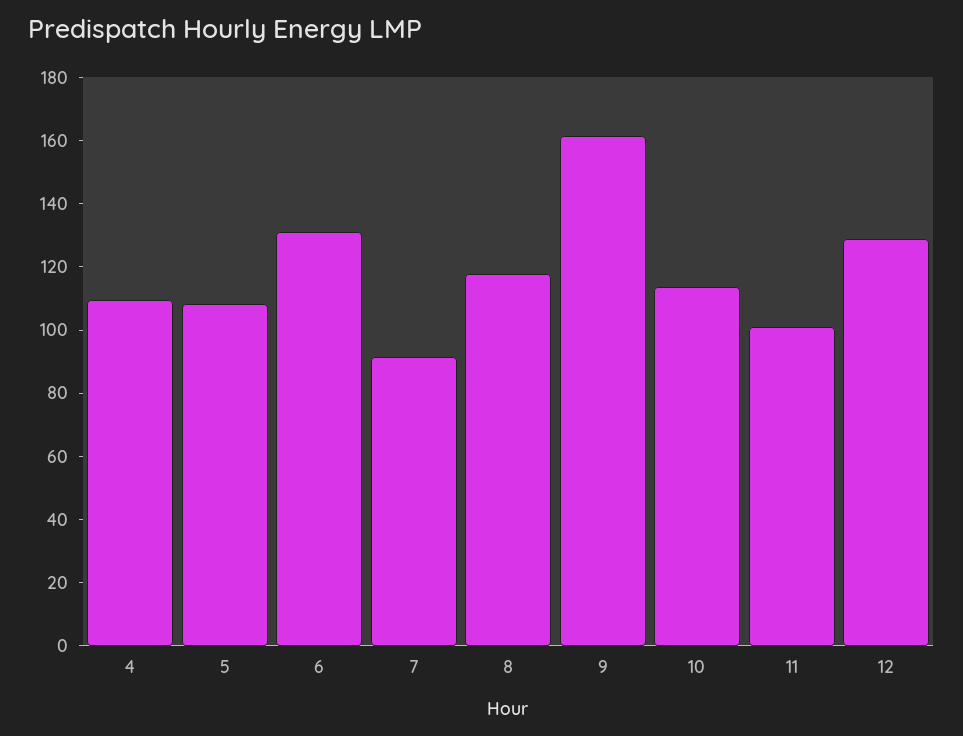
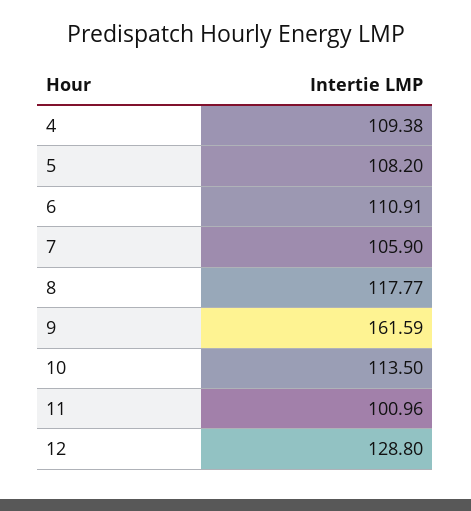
6: 130 -> 110.91
7: 90 -> 105.9

